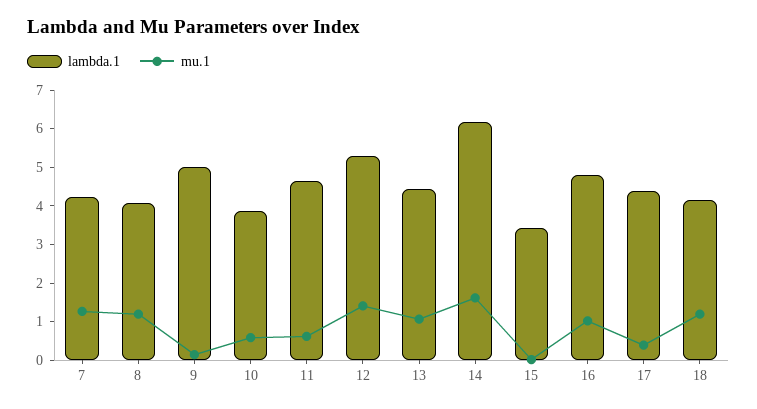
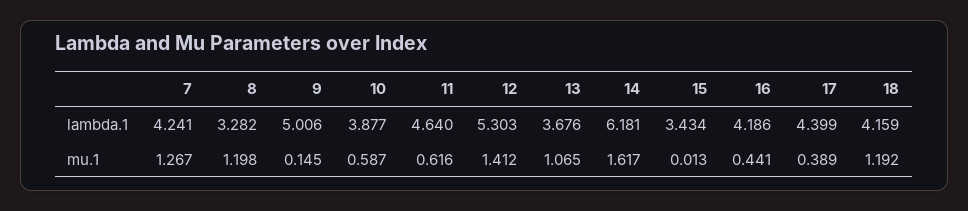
lambda.1, 8: 4 -> 3.282
lambda.1, 13: 4.5 -> 3.676
lambda.1, 16: 4.75 -> 4.186
mu.1, 16: 1 -> 0.441

